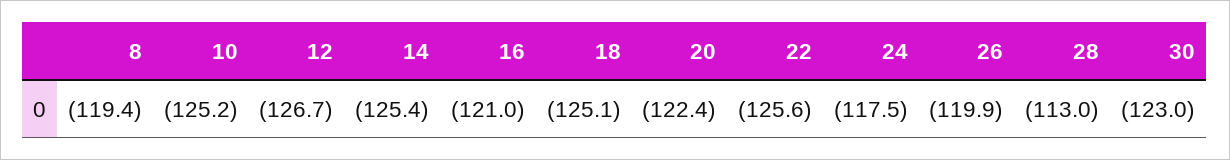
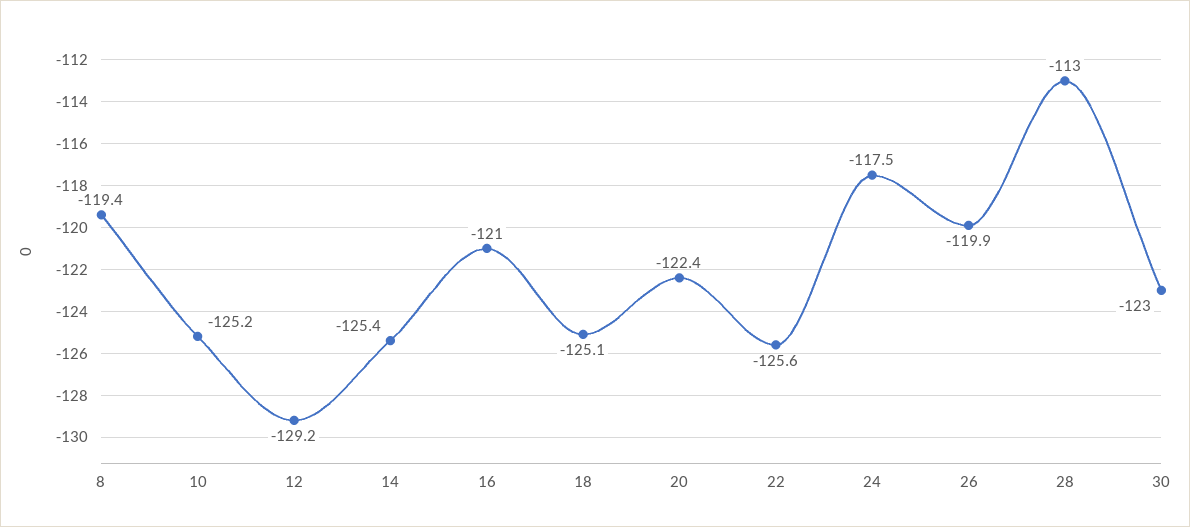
12: -126.7 -> -129.2

